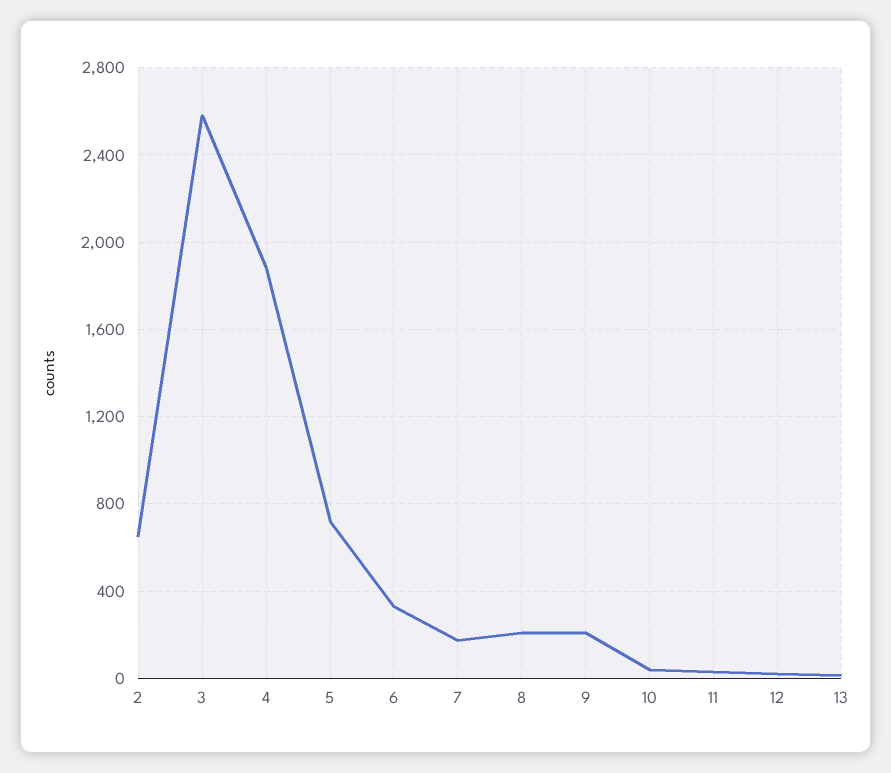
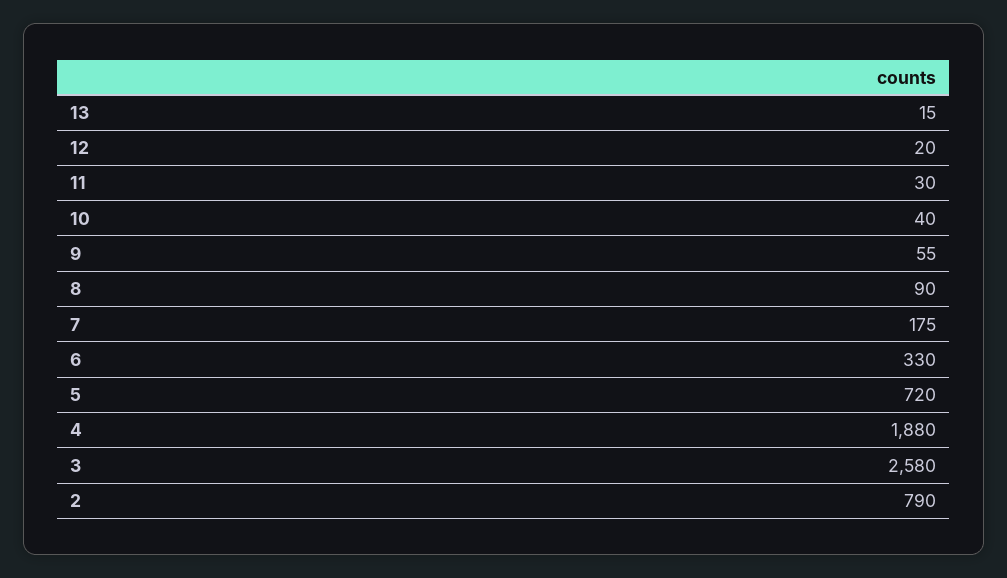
2: 650 -> 790
8: 200 -> 90
9: 200 -> 55

